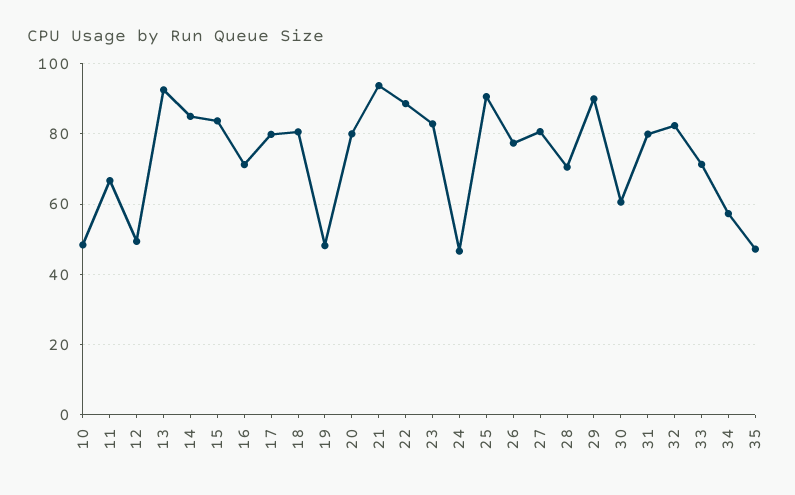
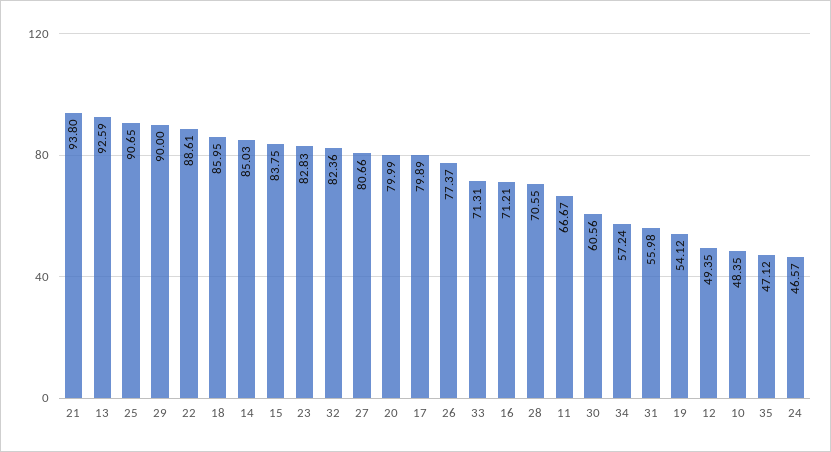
18: 80 -> 85.95
19: 48 -> 54.12
31: 80 -> 55.98

